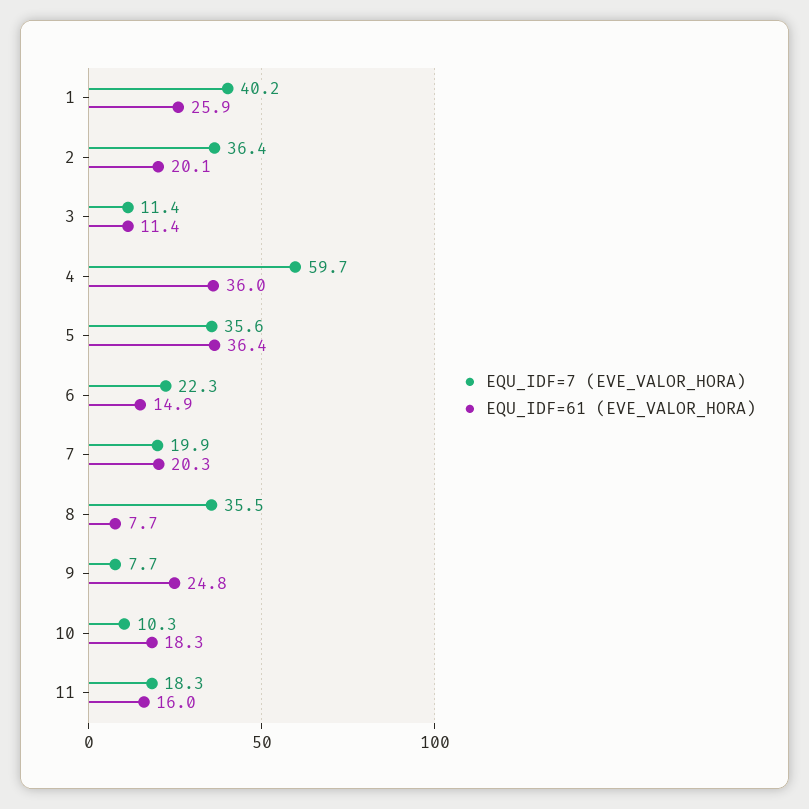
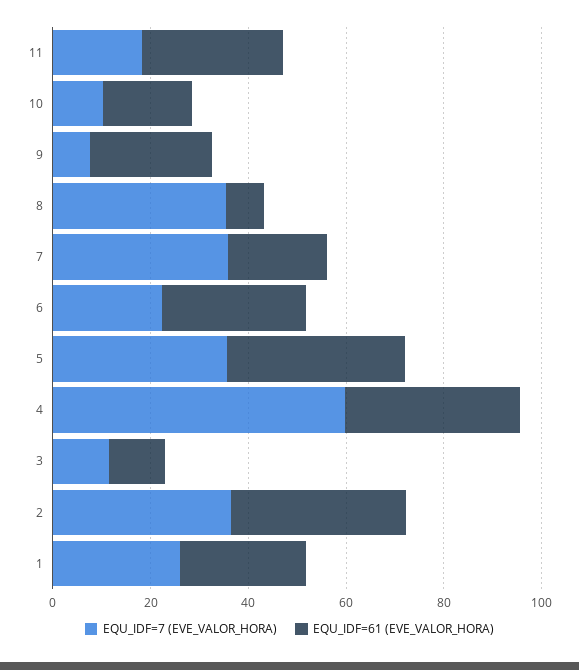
EQU_IDF=7 (EVE_VALOR_HORA), 1: 40.2 -> 25
EQU_IDF=61 (EVE_VALOR_HORA), 2: 20.1 -> 35
EQU_IDF=61 (EVE_VALOR_HORA), 6: 14.9 -> 30
EQU_IDF=7 (EVE_VALOR_HORA), 7: 19.9 -> 35
EQU_IDF=61 (EVE_VALOR_HORA), 11: 16 -> 30

